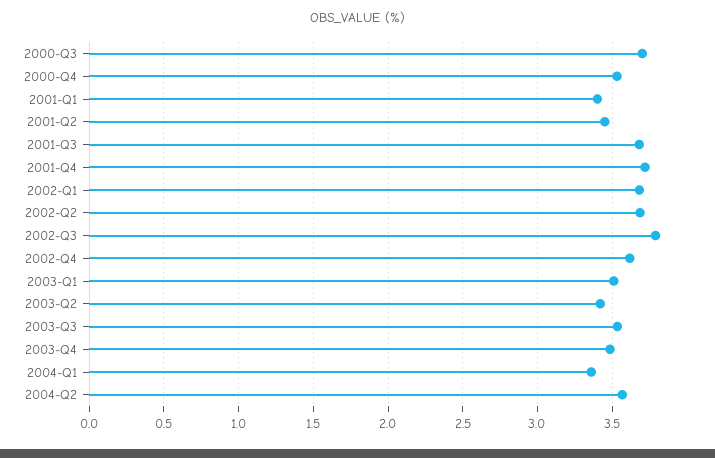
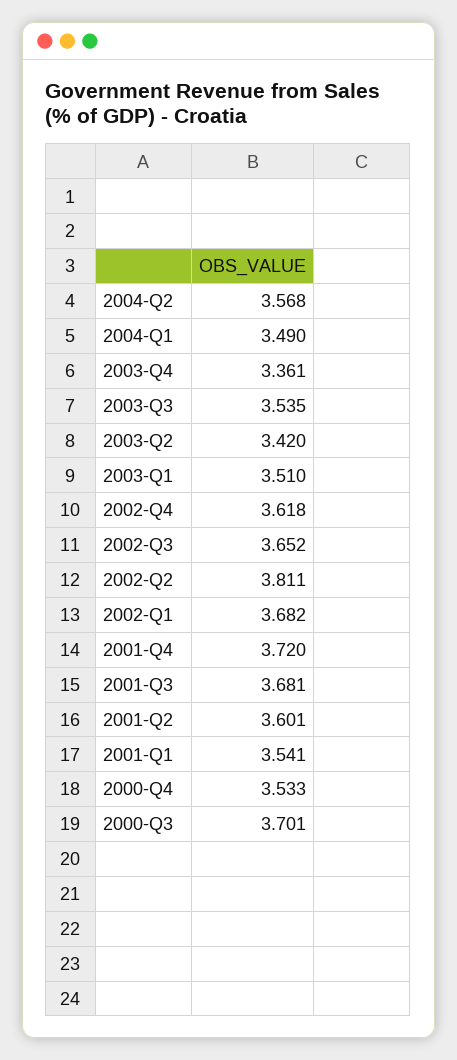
2001-Q1: 3.4 -> 3.541
2001-Q2: 3.45 -> 3.601
2002-Q2: 3.7 -> 3.811
2002-Q3: 3.8 -> 3.652
2003-Q4: 3.5 -> 3.361
2004-Q1: 3.35 -> 3.49

